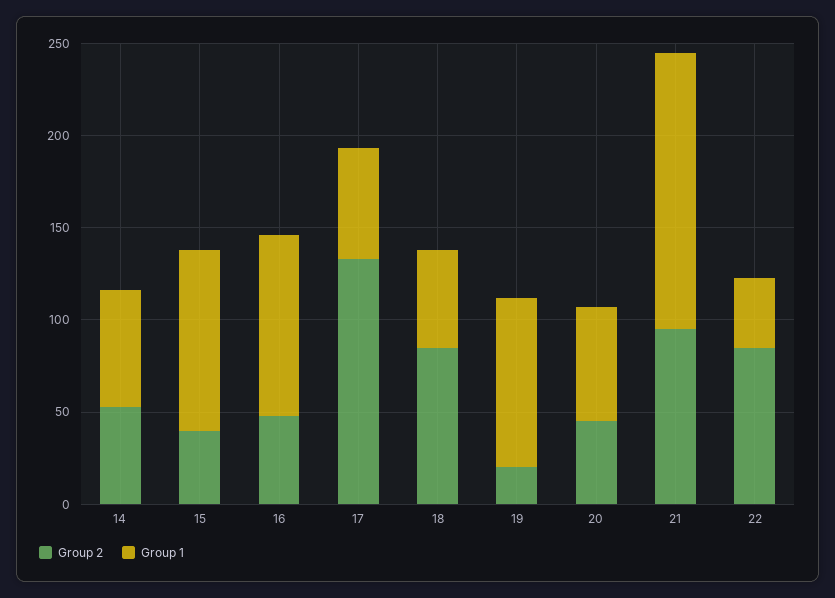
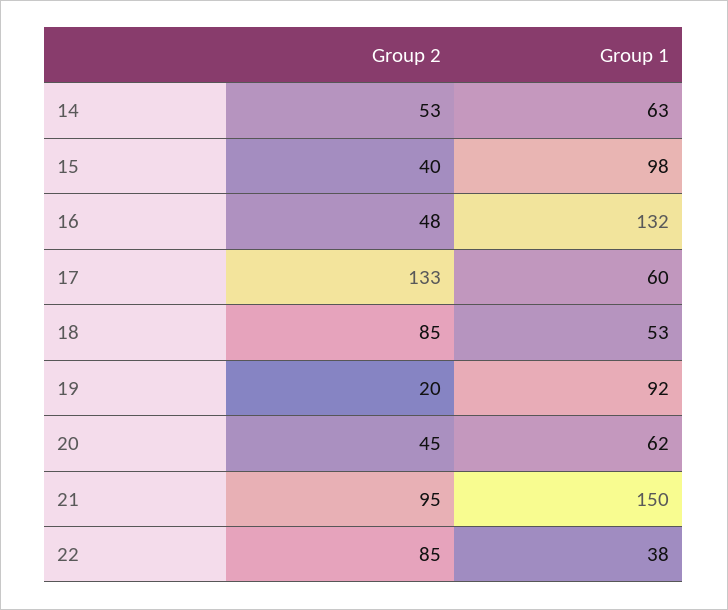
Group 1, 16: 100 -> 132

